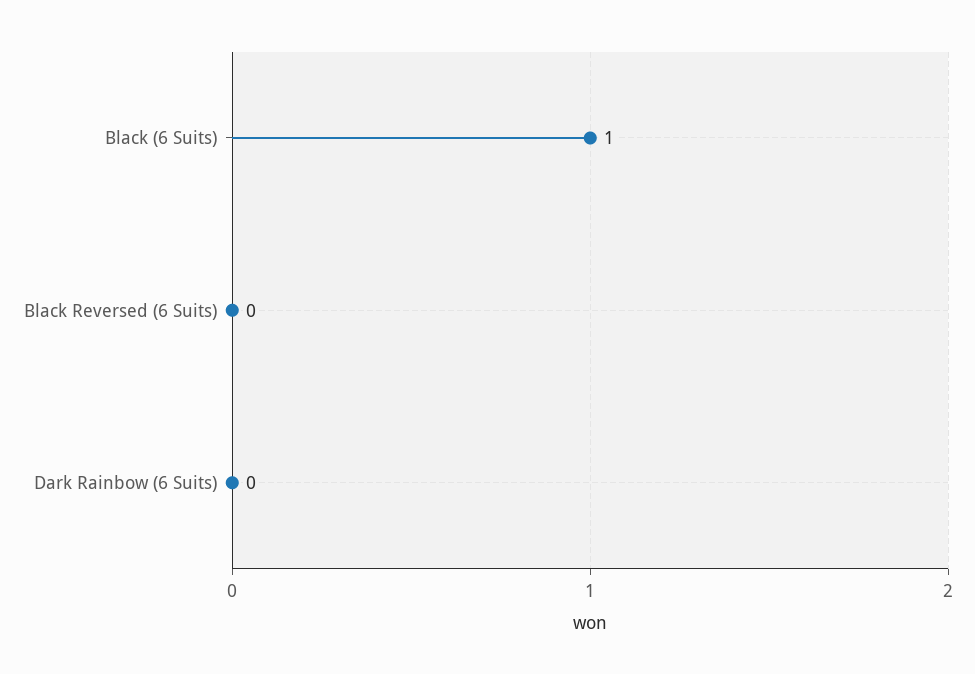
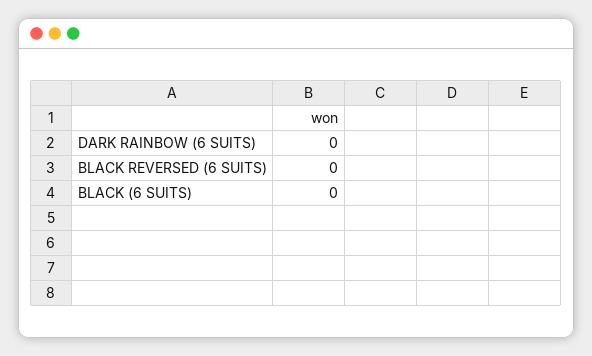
Black (6 Suits): 1 -> 0

